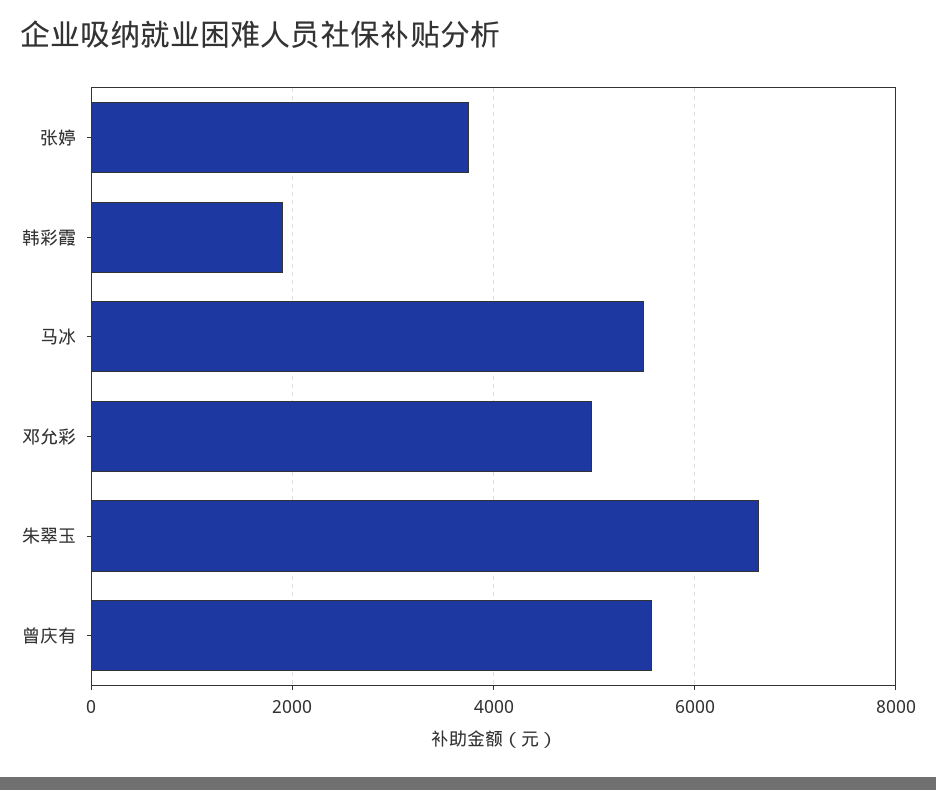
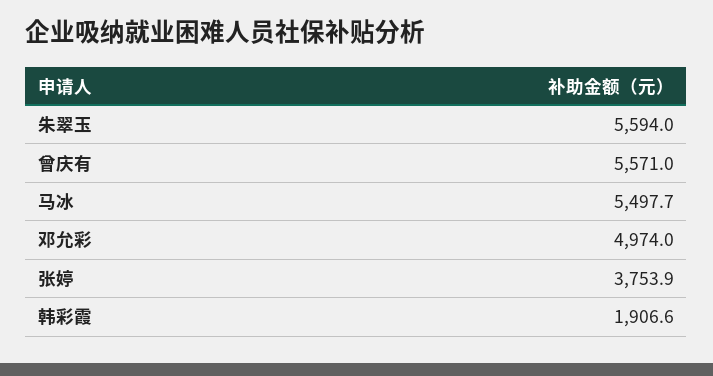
朱翠玉: 6600 -> 5594

